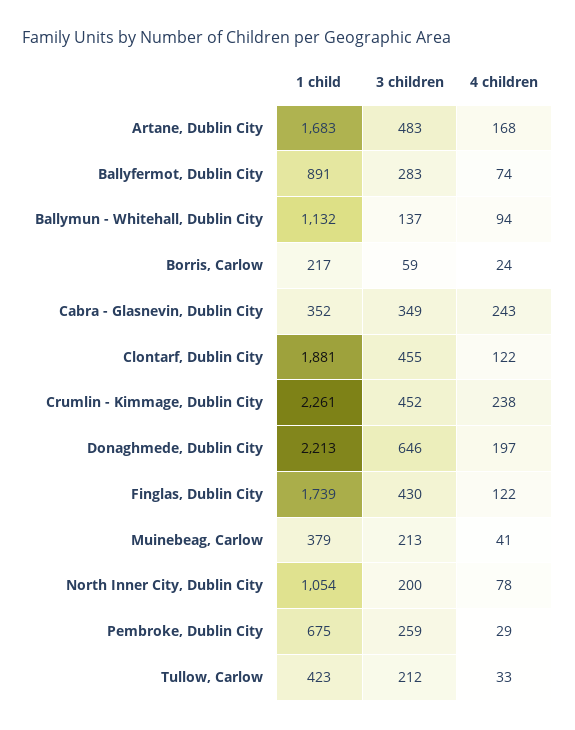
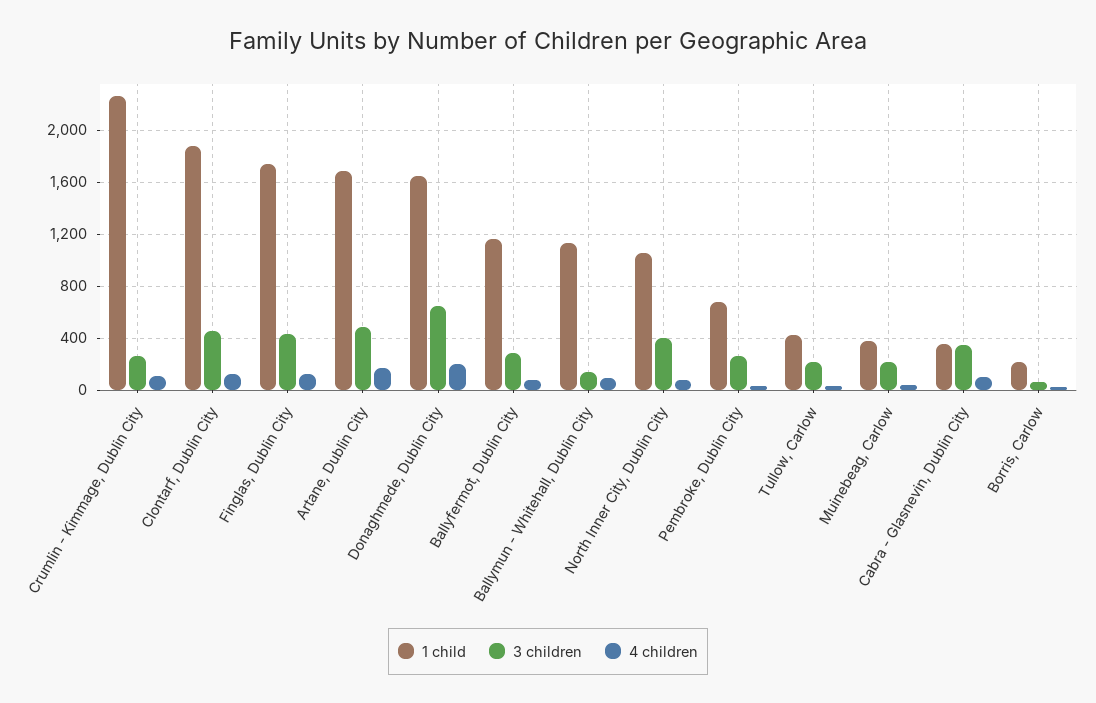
1 child, Ballyfermot, Dublin City: 891 -> 1150
4 children, Cabra - Glasnevin, Dublin City: 243 -> 100
3 children, Crumlin - Kimmage, Dublin City: 452 -> 250
4 children, Crumlin - Kimmage, Dublin City: 238 -> 100
1 child, Donaghmede, Dublin City: 2213 -> 1650
3 children, North Inner City, Dublin City: 200 -> 400

